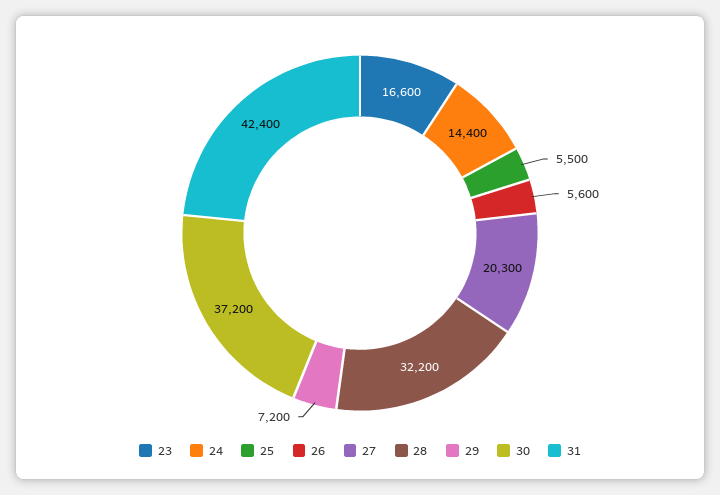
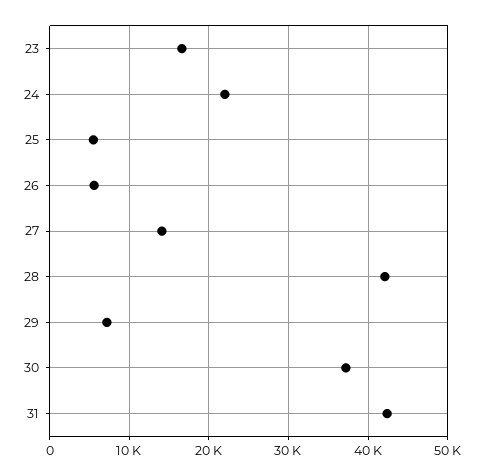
24: 14400 -> 22000
27: 20300 -> 14000
28: 32200 -> 42000

